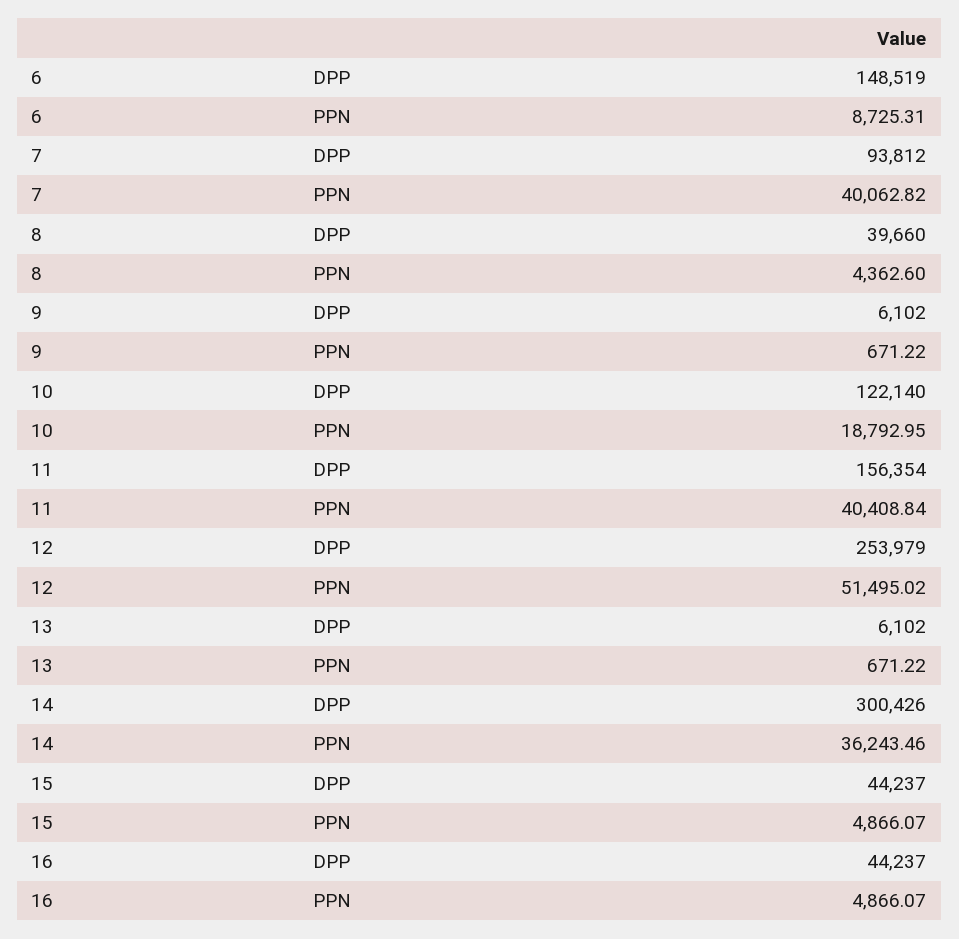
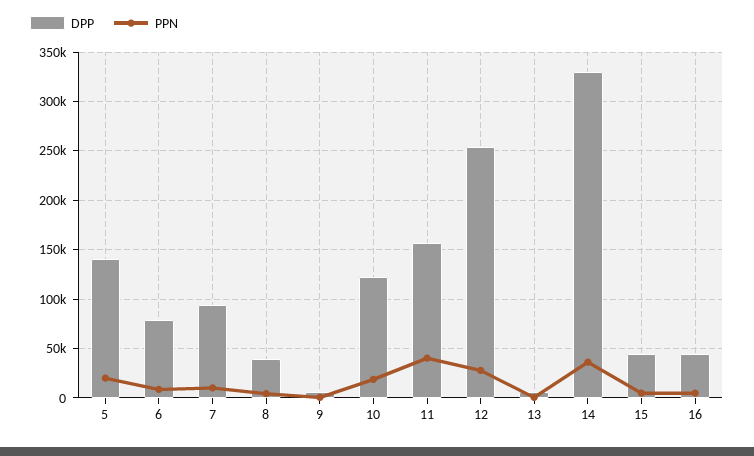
DPP, 6: 148519 -> 80000
PPN, 7: 40062.82 -> 10000
PPN, 12: 51495.02 -> 30000
DPP, 14: 300426 -> 330000
DPP, 5: none -> 140000
PPN, 5: none -> 20000

